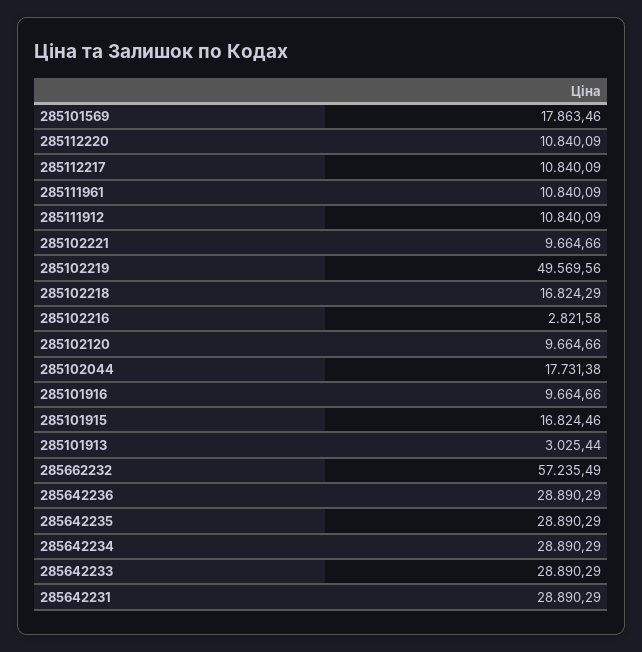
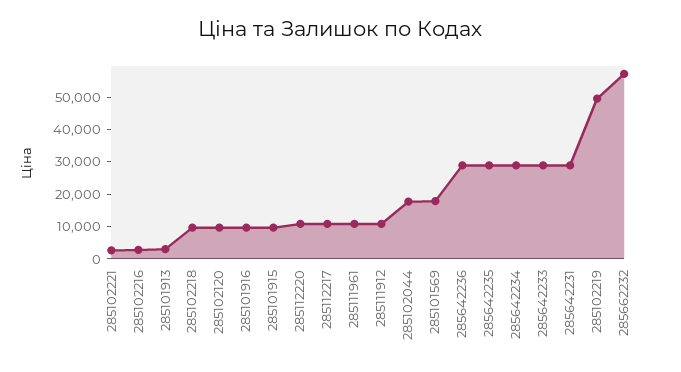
285102221: 9664.66 -> 2500
285102218: 16824.29 -> 10000
285101915: 16824.46 -> 10000

